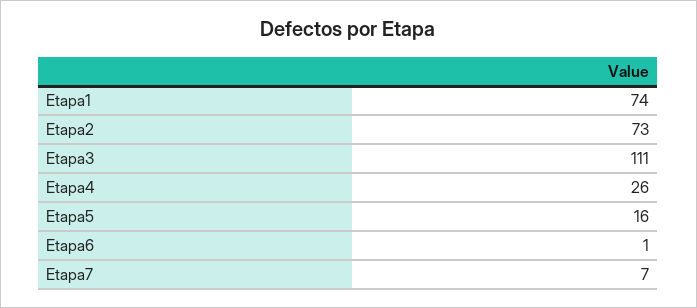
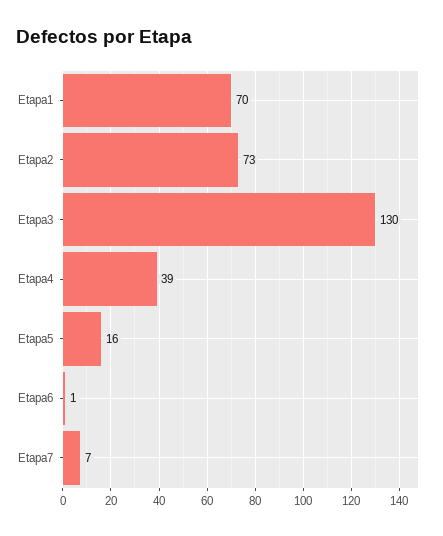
Etapa1: 74 -> 70
Etapa3: 111 -> 130
Etapa4: 26 -> 39

